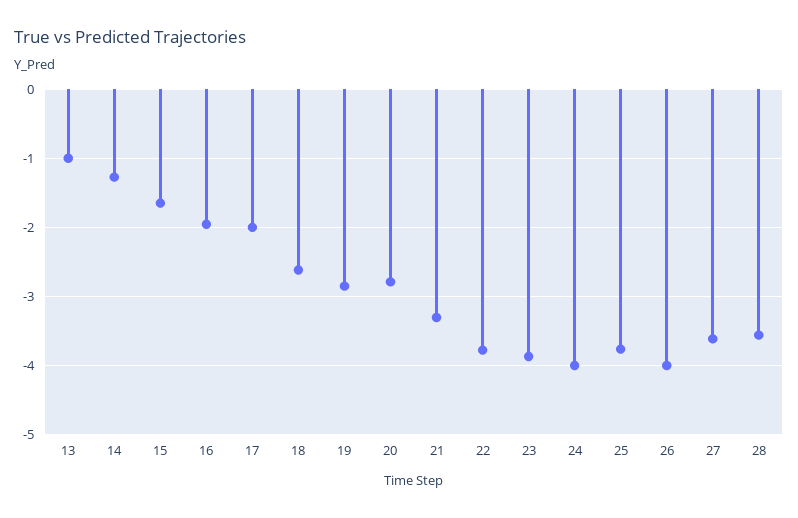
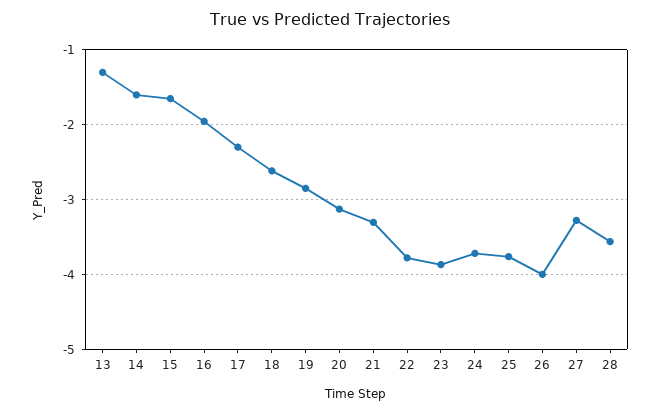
13: -1 -> -1.3
14: -1.3 -> -1.6
17: -2 -> -2.3
20: -2.8 -> -3.1
24: -4 -> -3.7
27: -3.6 -> -3.3

